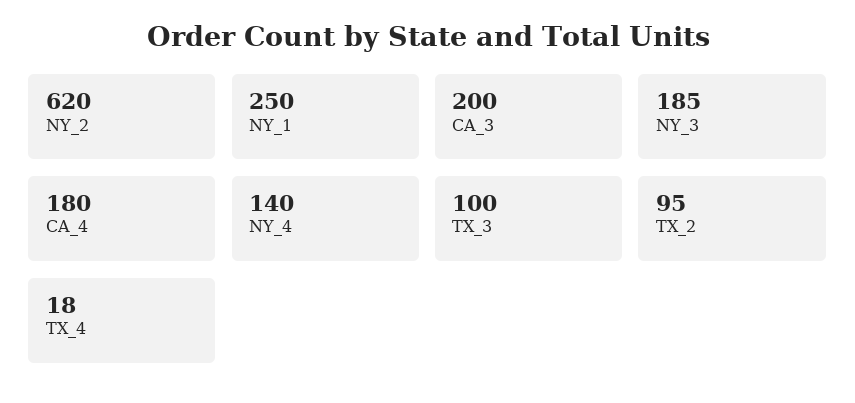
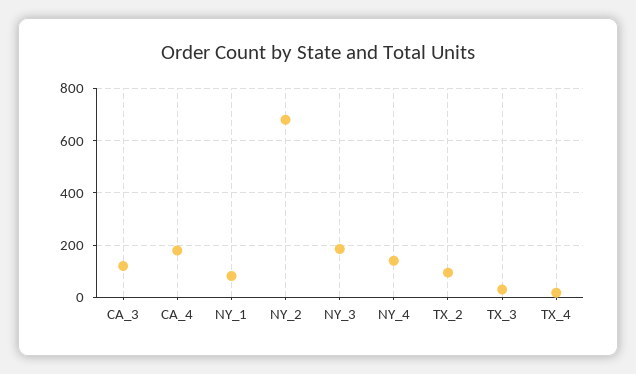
NY_2: 620 -> 675
NY_1: 250 -> 75
CA_3: 200 -> 125
TX_3: 100 -> 25

